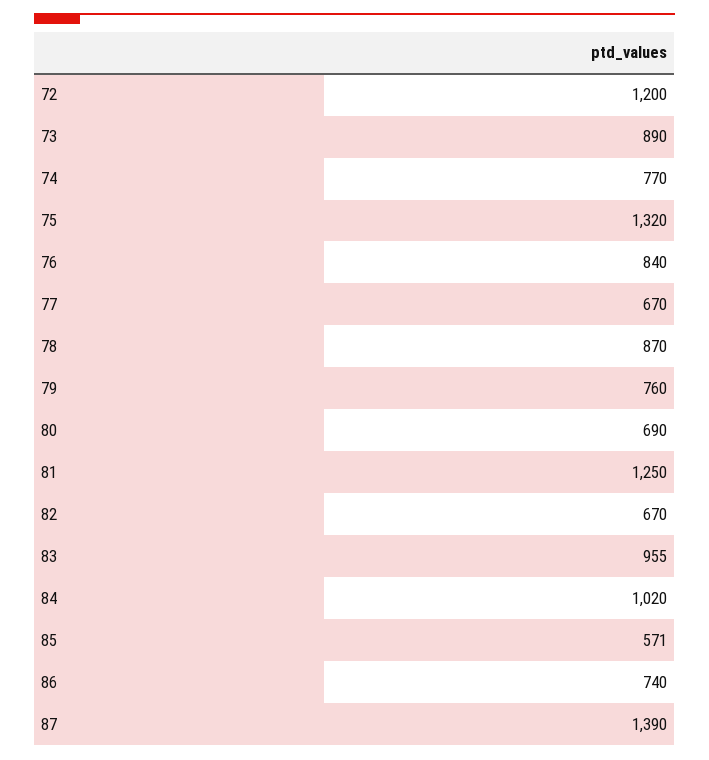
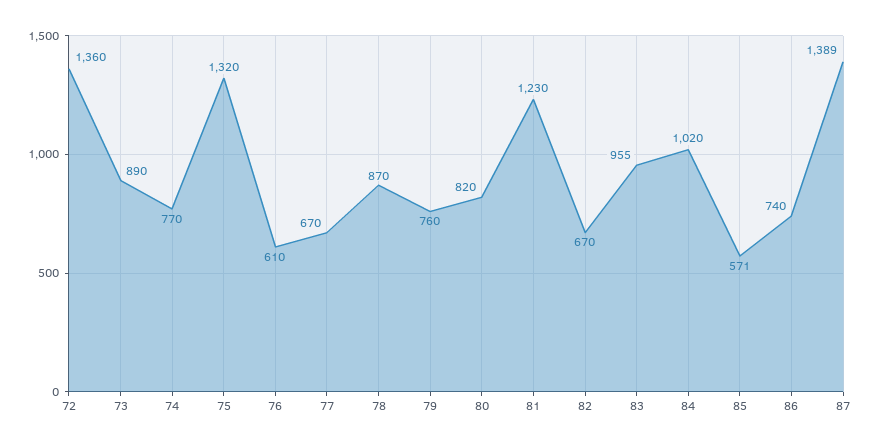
72: 1200 -> 1360
76: 840 -> 610
80: 690 -> 820
81: 1250 -> 1230
87: 1390 -> 1389

